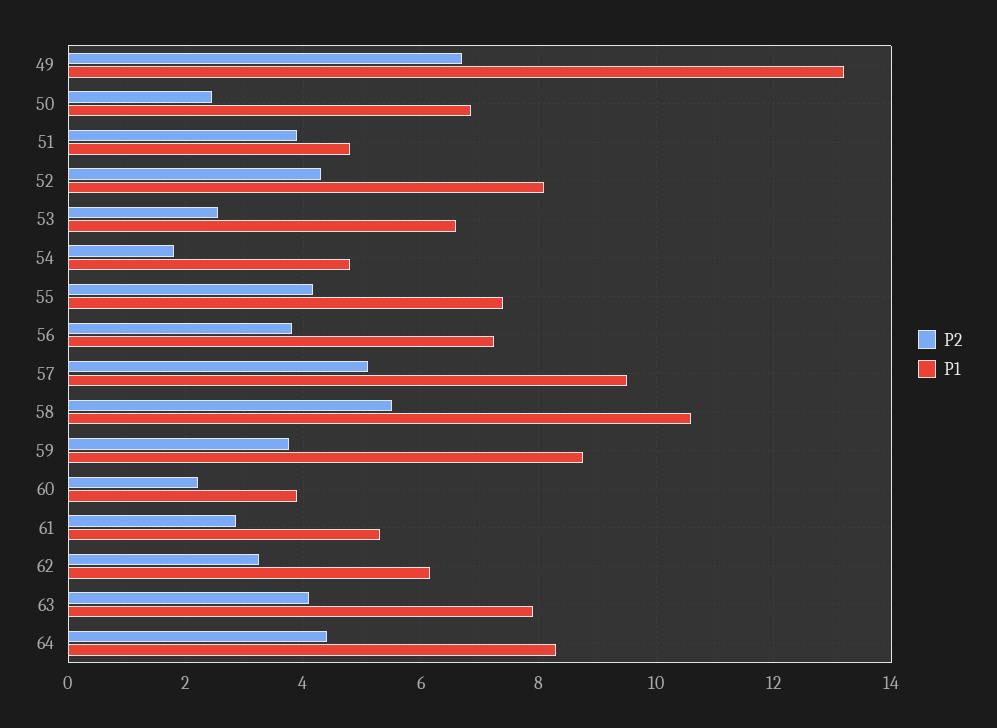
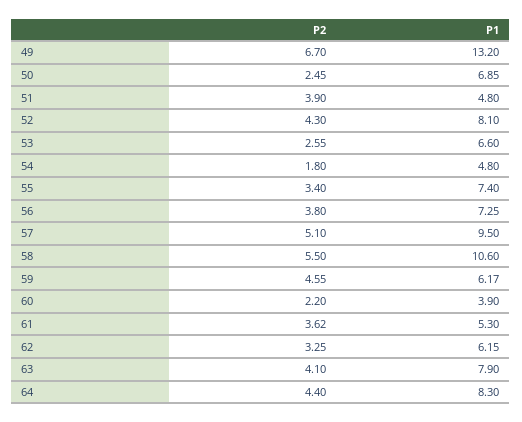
P2, 55: 4.2 -> 3.4
P2, 59: 3.8 -> 4.55
P1, 59: 8.8 -> 6.17
P2, 61: 2.8 -> 3.62

